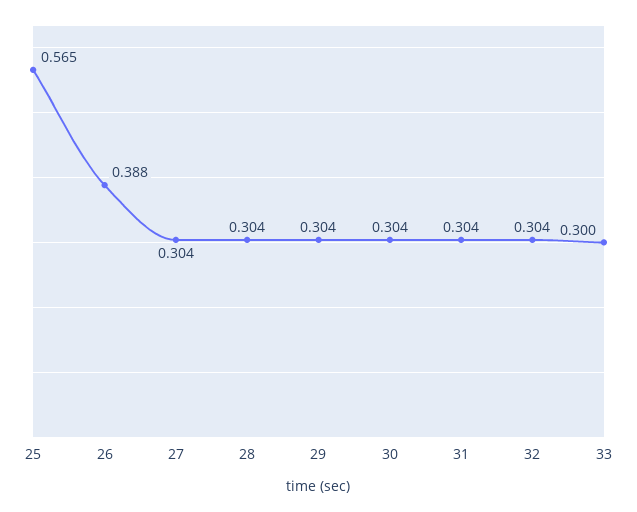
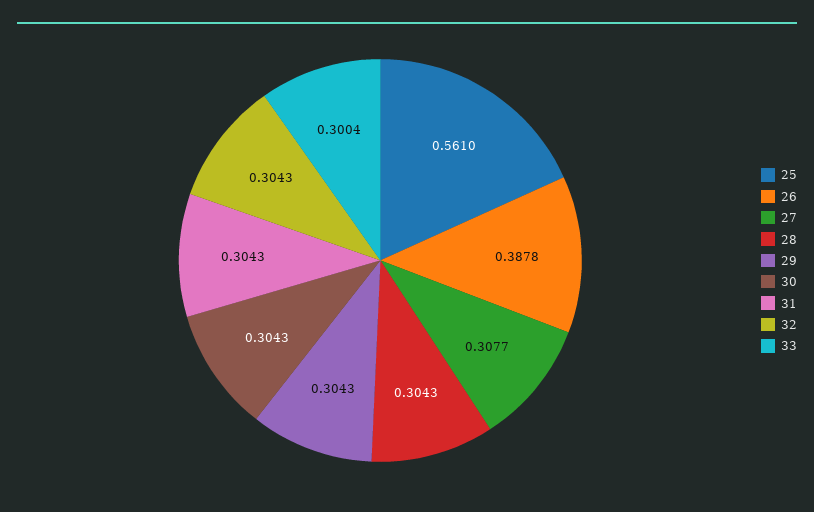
25: 0.565 -> 0.561
27: 0.304 -> 0.3077

